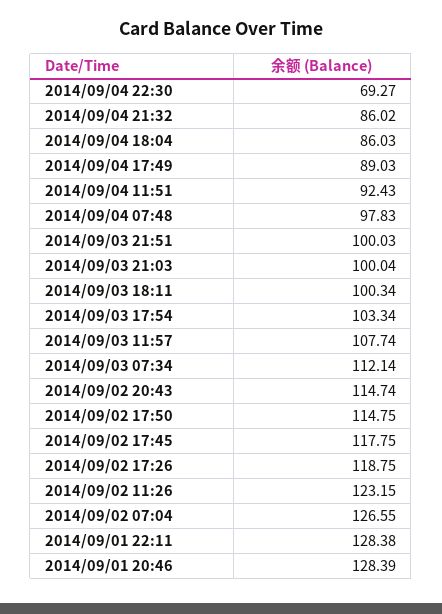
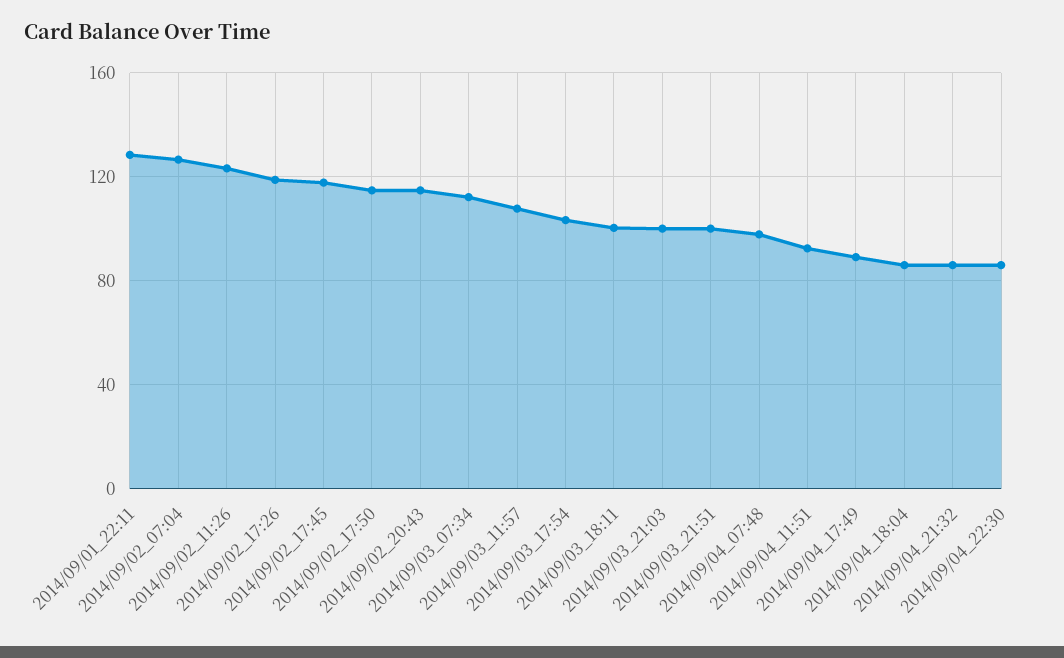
2014/09/04 22:30: 69.27 -> 85
2014/09/01 20:46: 128.39 -> none

